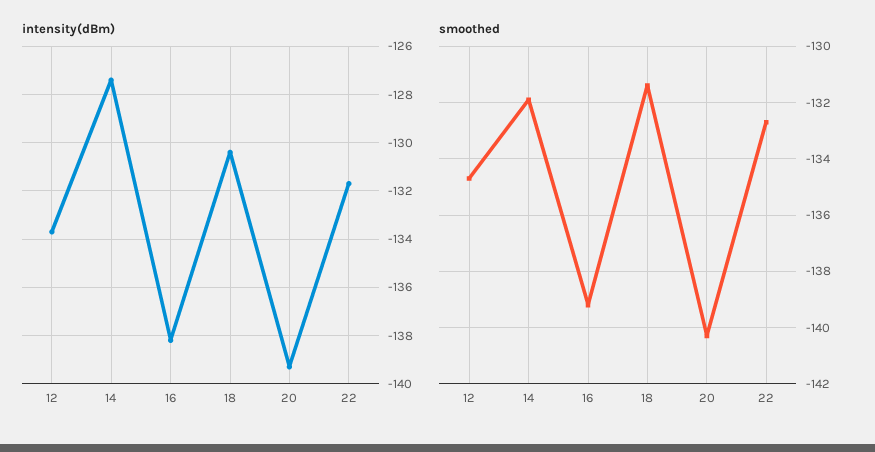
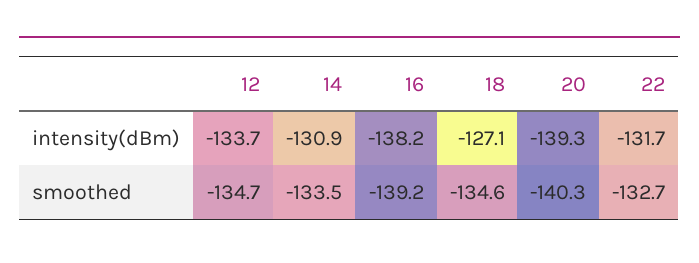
intensity(dBm), 14: -127.5 -> -130.9
intensity(dBm), 18: -130.5 -> -127.1
smoothed, 14: -132 -> -133.5
smoothed, 18: -131.5 -> -134.6

